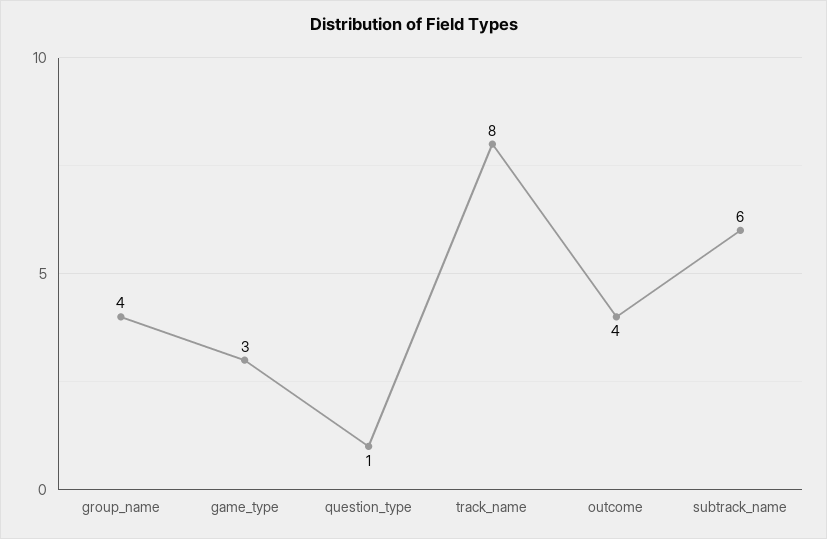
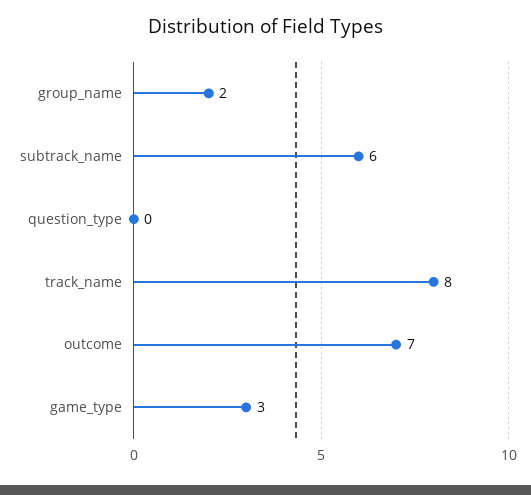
group_name: 4 -> 2
question_type: 1 -> 0
outcome: 4 -> 7

